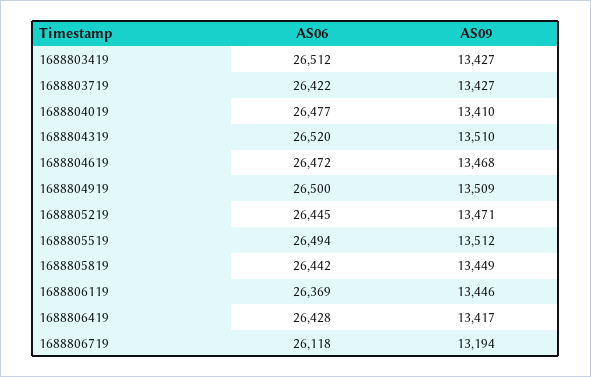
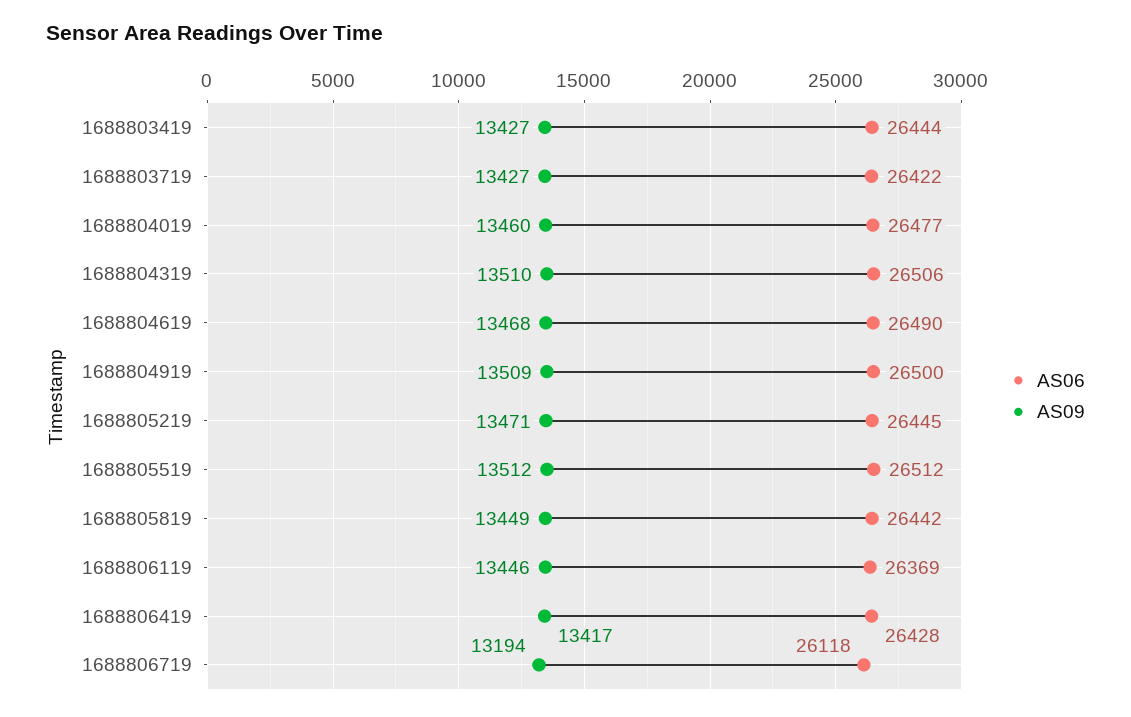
AS06, 1688803419: 26512 -> 26444
AS09, 1688804019: 13410 -> 13460
AS06, 1688804319: 26520 -> 26506
AS06, 1688804619: 26472 -> 26490
AS06, 1688805519: 26494 -> 26512

